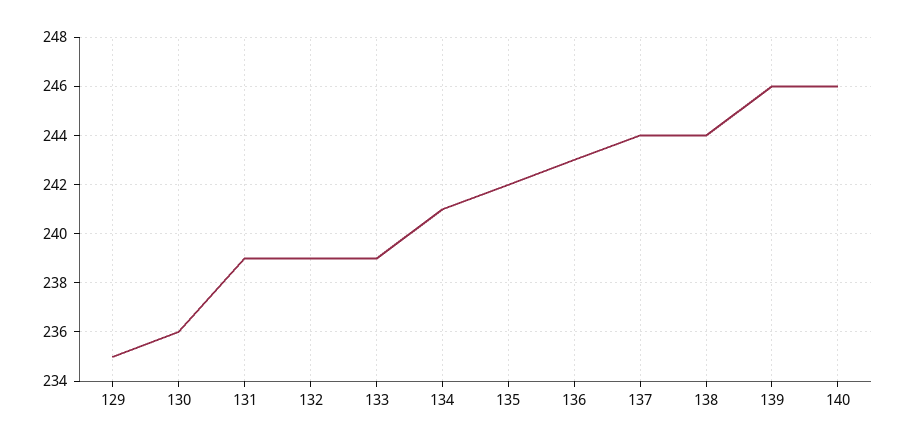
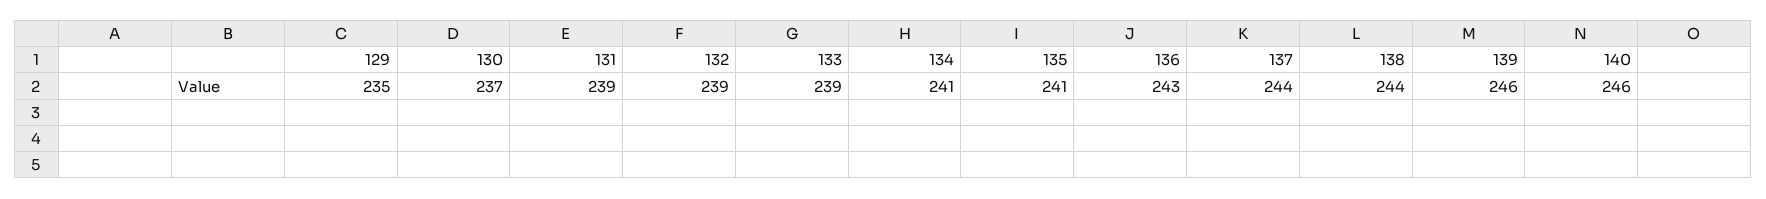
130: 236 -> 237
135: 242 -> 241

